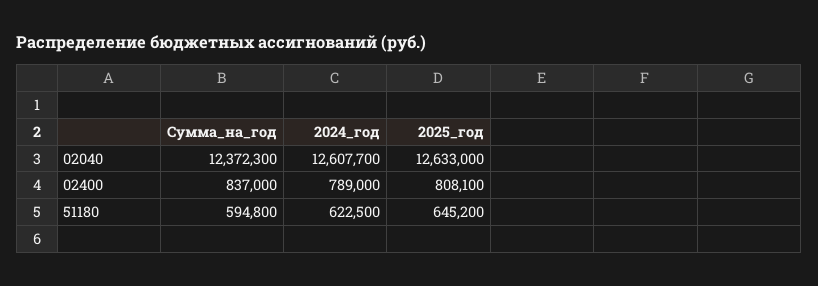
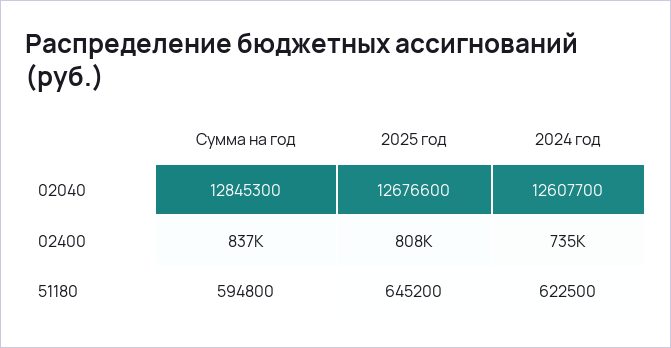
Сумма_на_год, 02040: 12372300 -> 12845300
2025_год, 02040: 12633000 -> 12676600
2024_год, 02400: 789000 -> 735000

